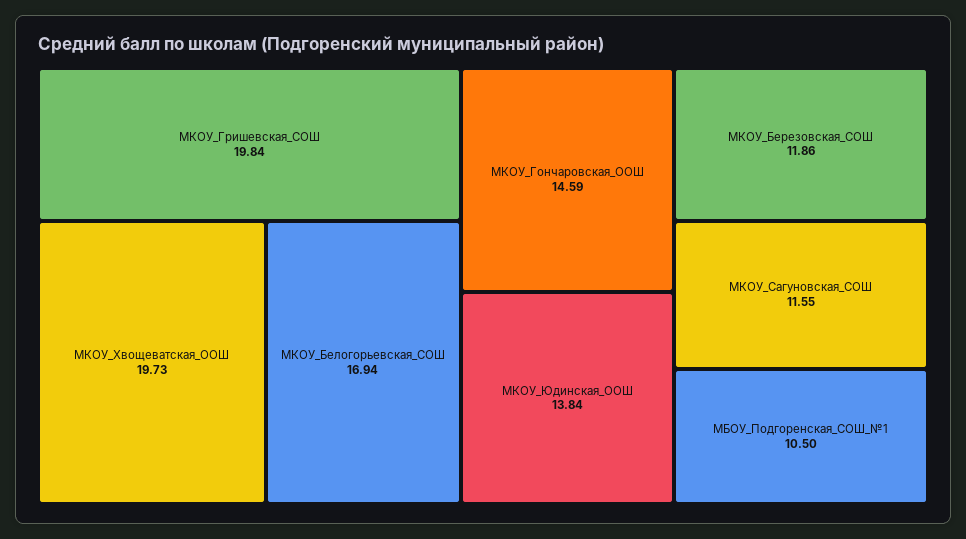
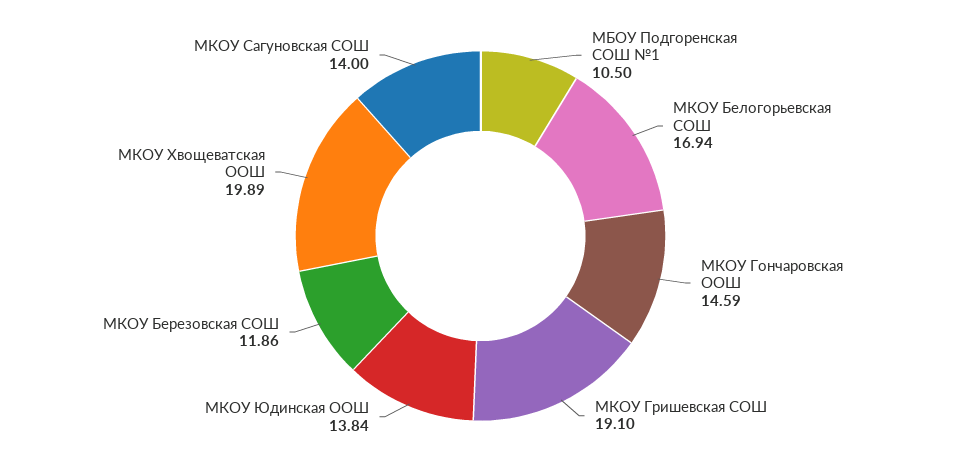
МКОУ_Гришевская_СОШ: 19.84 -> 19.1
МКОУ_Хвощеватская_ООШ: 19.73 -> 19.89
МКОУ_Сагуновская_СОШ: 11.55 -> 14

